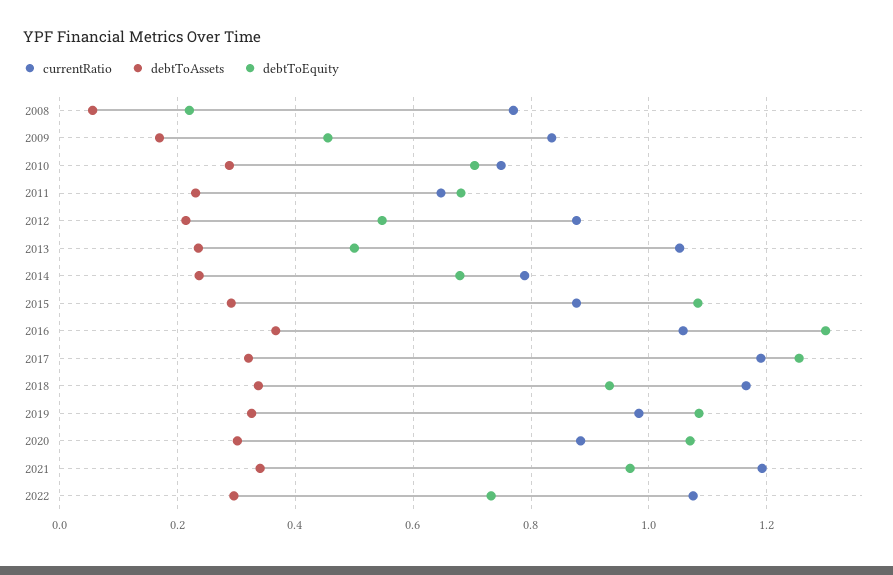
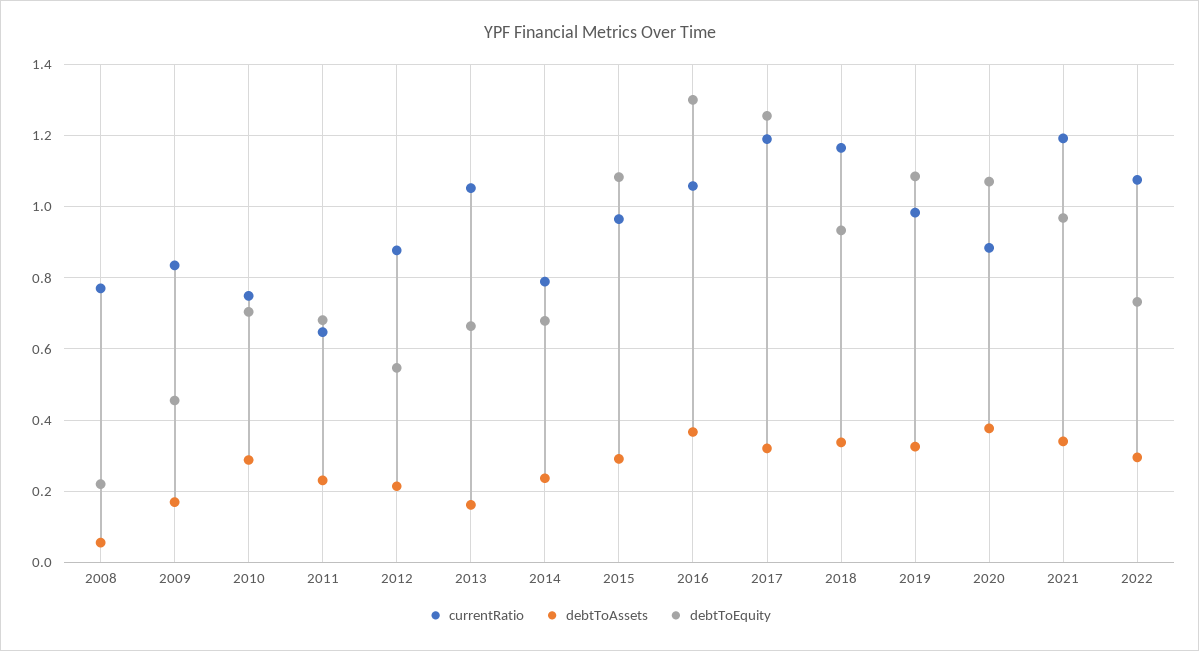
debtToAssets, 2013: 0.24 -> 0.16
debtToEquity, 2013: 0.5 -> 0.66
currentRatio, 2015: 0.88 -> 0.96
debtToAssets, 2020: 0.3 -> 0.38

